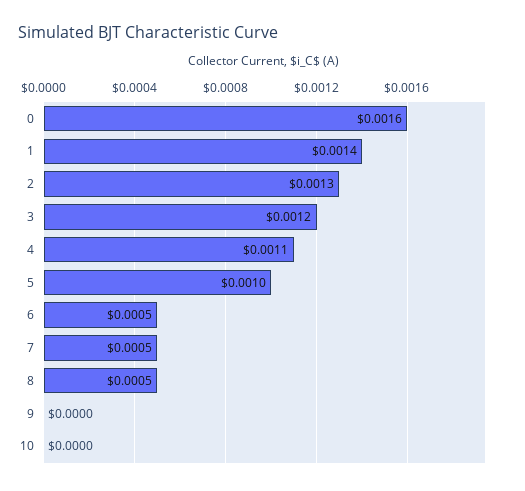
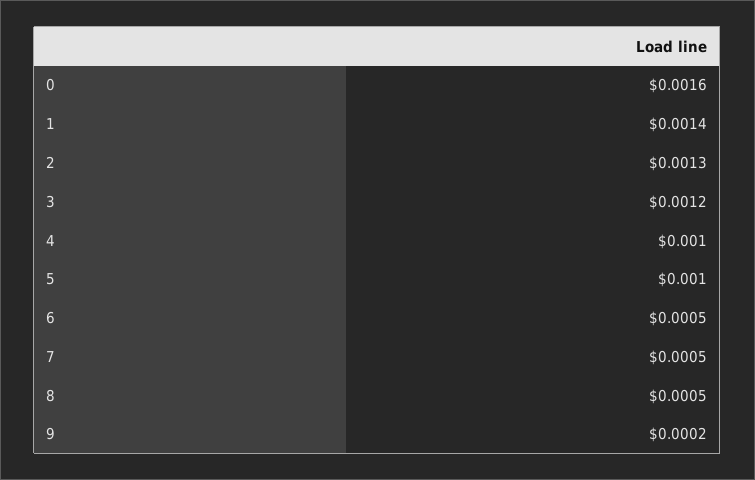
4: 0.0011 -> 0.001
9: 0 -> 0.0002
10: 0 -> none

